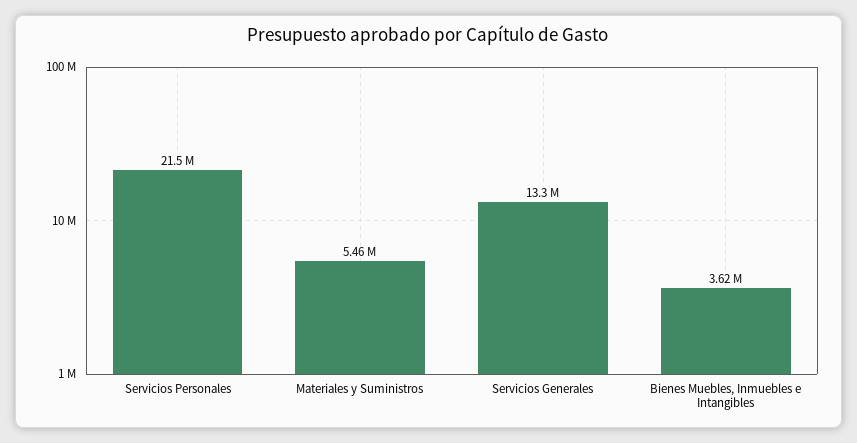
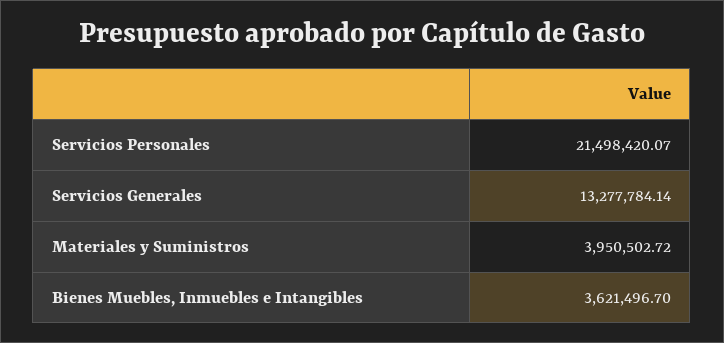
Materiales y Suministros: 5460000 -> 3950502.72

